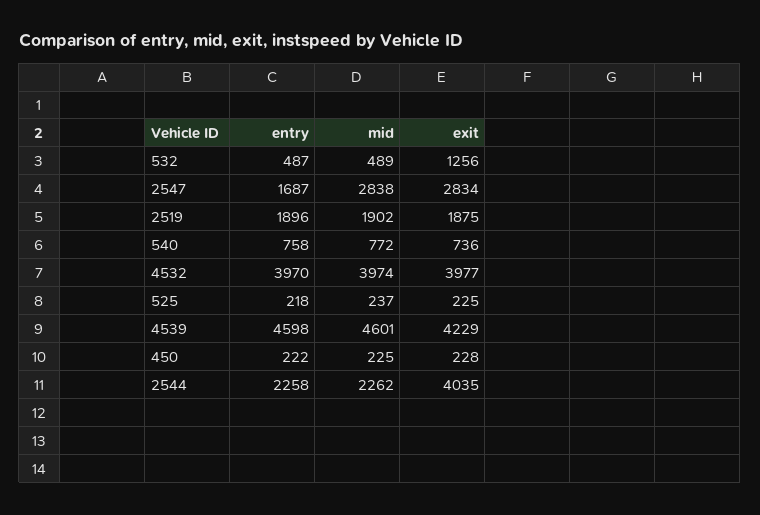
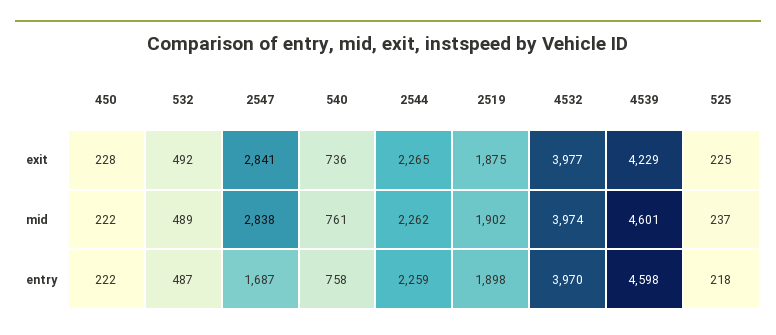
exit, 532: 1256 -> 492
exit, 2547: 2834 -> 2841
entry, 2519: 1896 -> 1898
mid, 540: 772 -> 761
mid, 450: 225 -> 222
entry, 2544: 2258 -> 2259
exit, 2544: 4035 -> 2265

